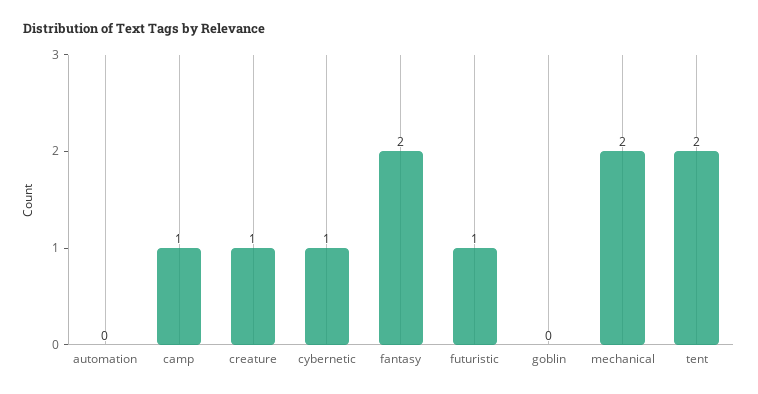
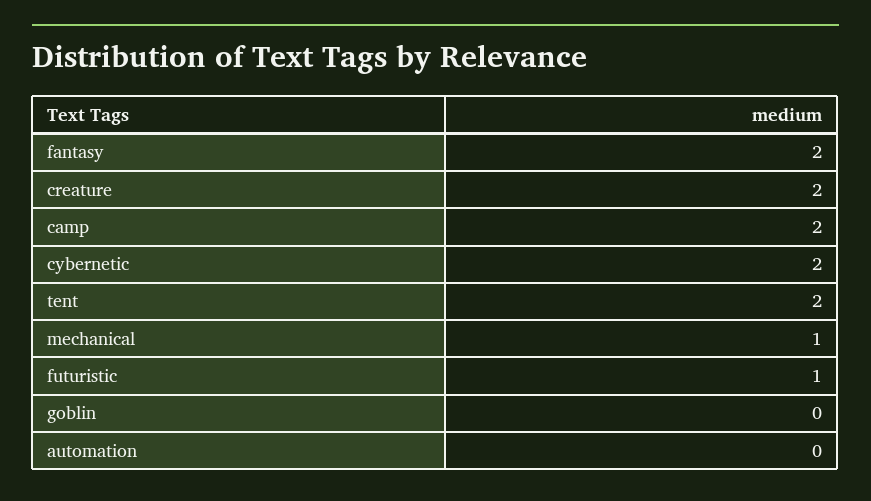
camp: 1 -> 2
creature: 1 -> 2
cybernetic: 1 -> 2
mechanical: 2 -> 1

